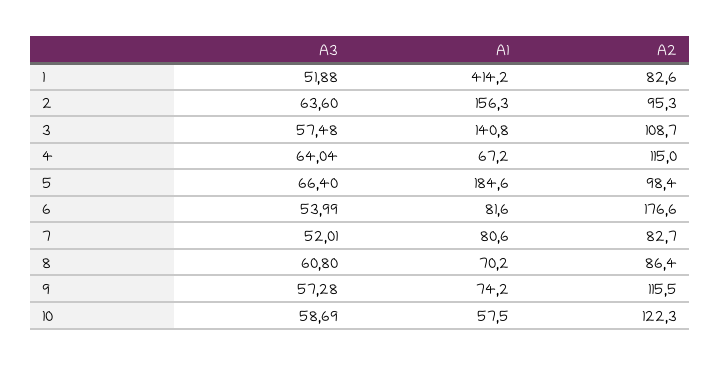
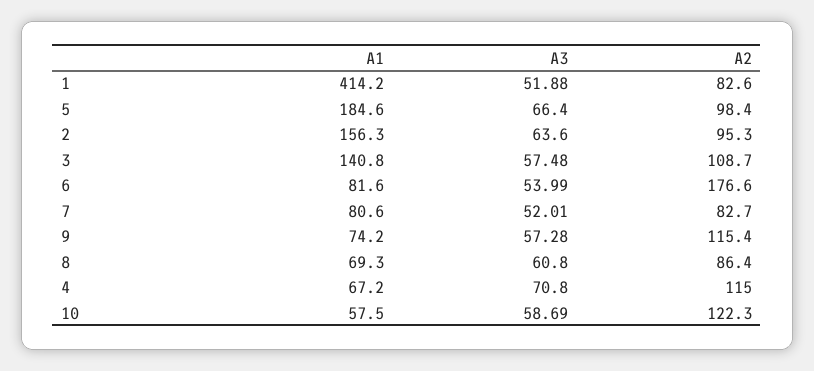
A3, 4: 64.04 -> 70.8
A1, 8: 70.2 -> 69.3
A2, 9: 115.5 -> 115.4

